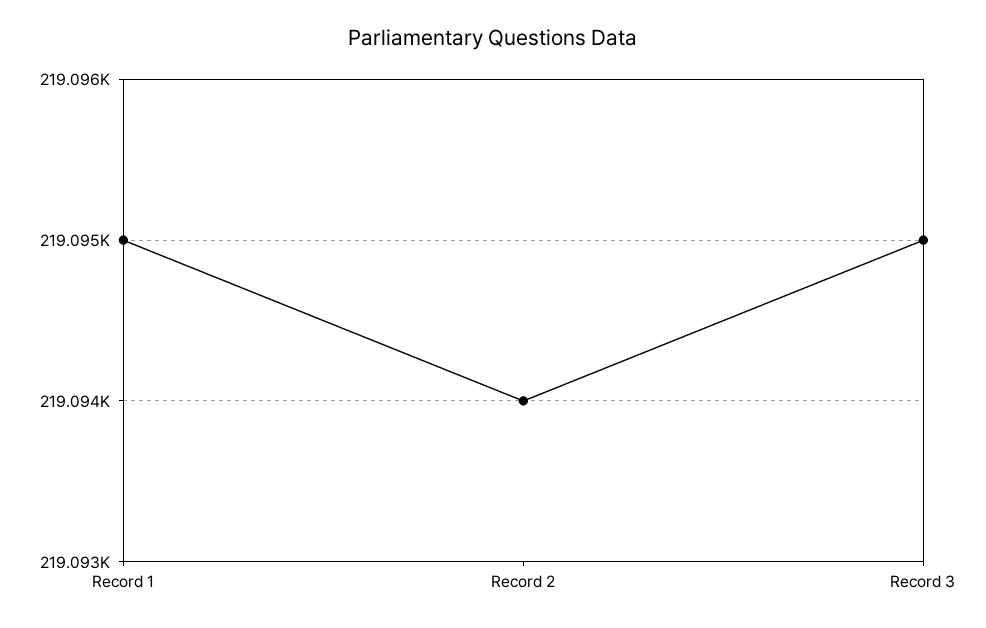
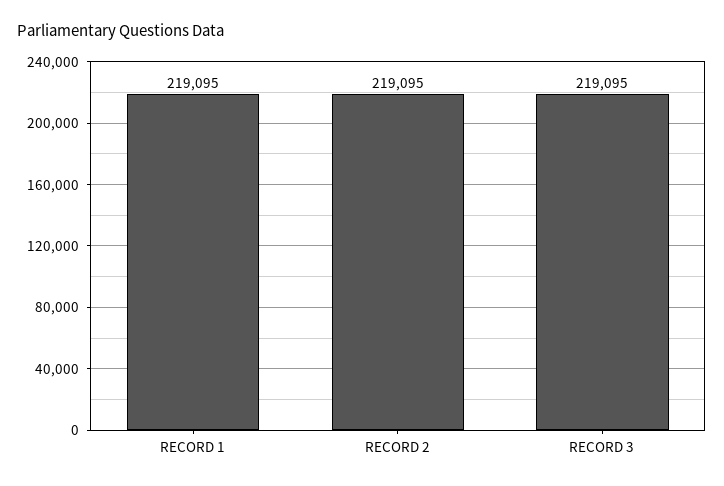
Record 2: 219094 -> 219095

